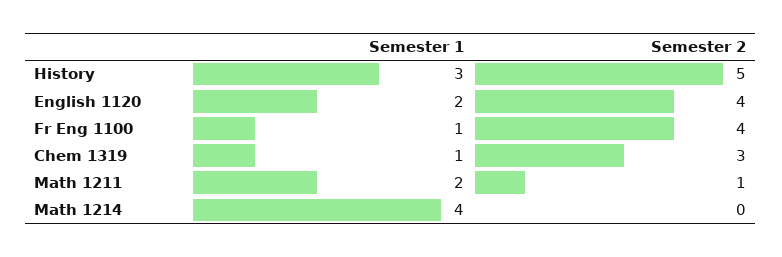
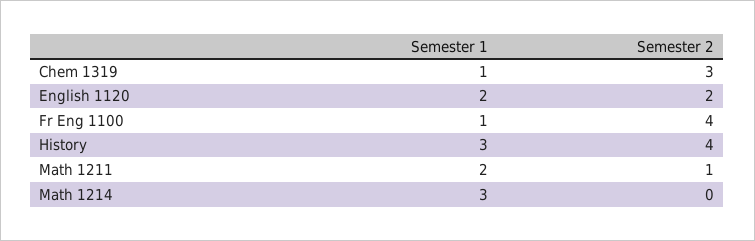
Semester 2, History: 5 -> 4
Semester 2, English 1120: 4 -> 2
Semester 1, Math 1214: 4 -> 3

